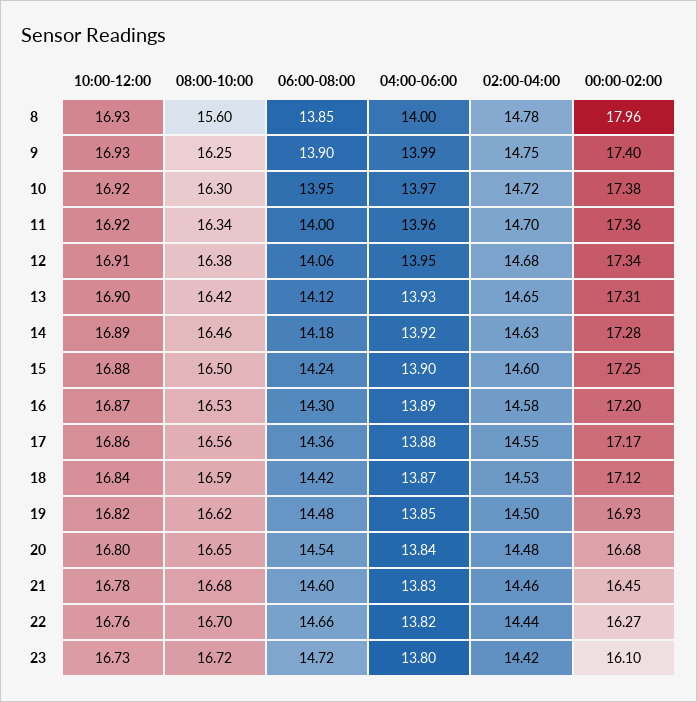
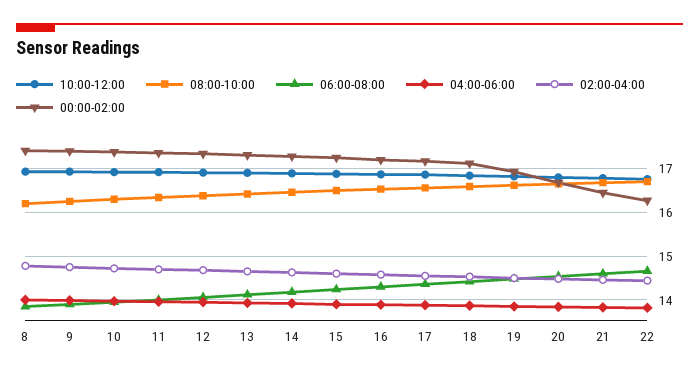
08:00-10:00, 8: 15.6 -> 16.2
00:00-02:00, 8: 17.96 -> 17.4
10:00-12:00, 23: 16.73 -> none
08:00-10:00, 23: 16.72 -> none
06:00-08:00, 23: 14.72 -> none
04:00-06:00, 23: 13.8 -> none
02:00-04:00, 23: 14.42 -> none
00:00-02:00, 23: 16.1 -> none

